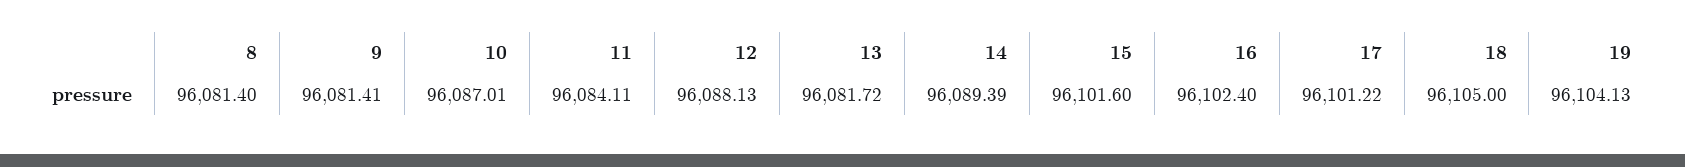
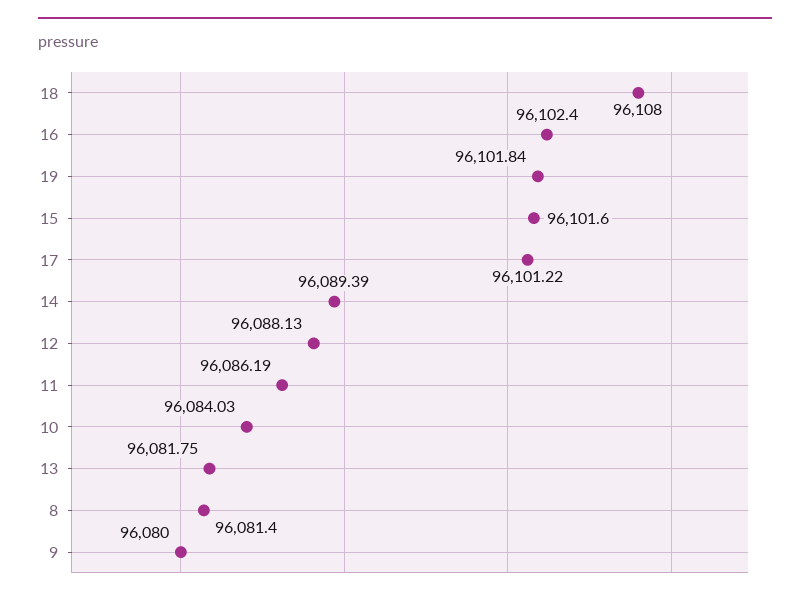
9: 96081.41 -> 96080
10: 96087.01 -> 96084.03
11: 96084.11 -> 96086.19
13: 96081.72 -> 96081.75
18: 96105 -> 96108
19: 96104.13 -> 96101.84

